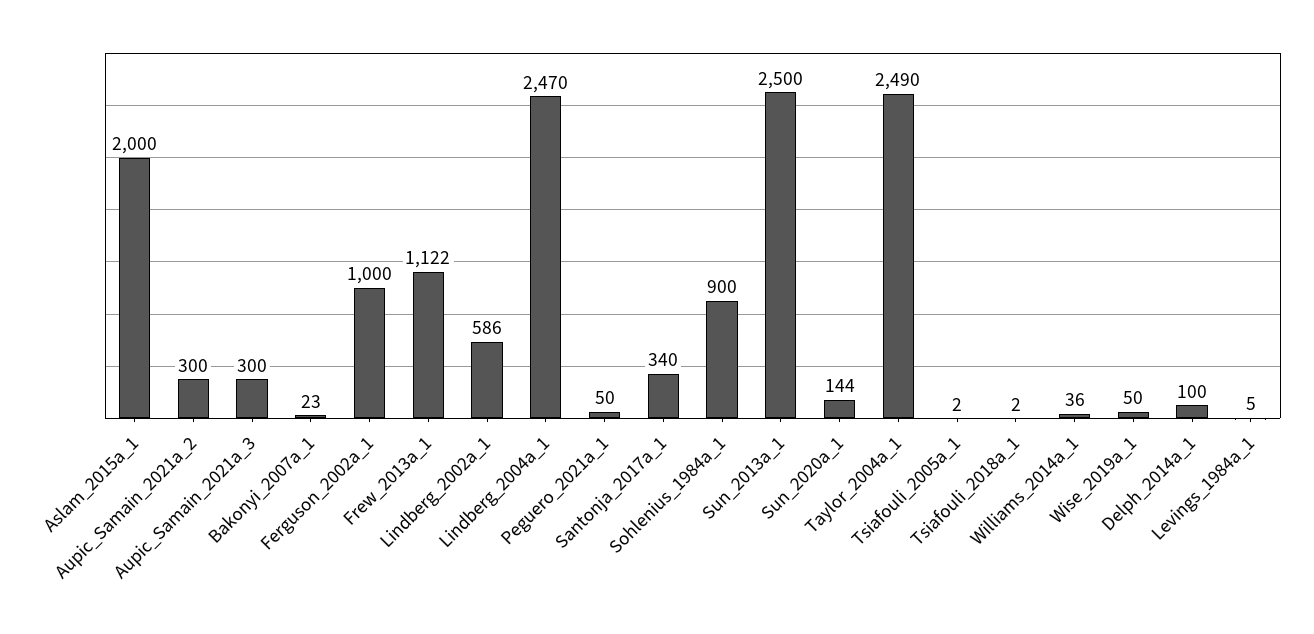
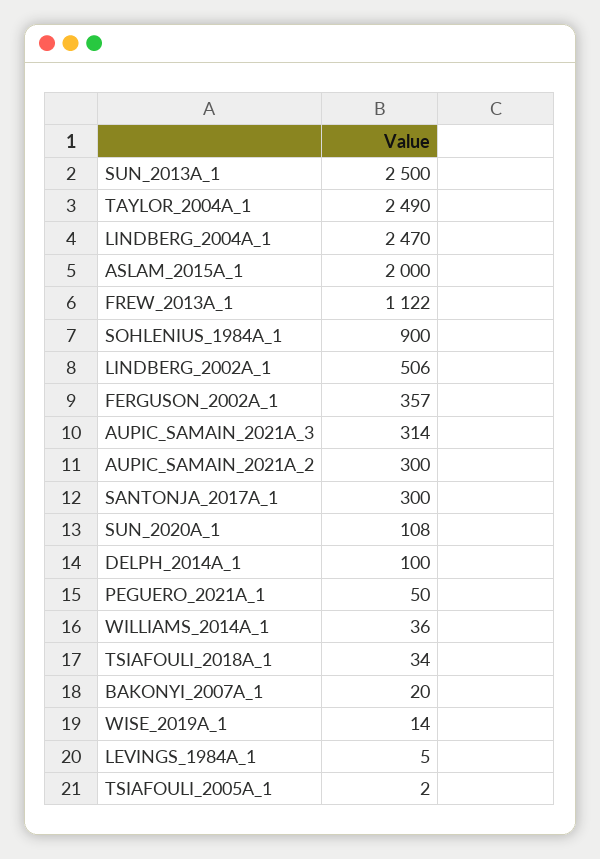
Aupic_Samain_2021a_3: 300 -> 314
Bakonyi_2007a_1: 23 -> 20
Ferguson_2002a_1: 1000 -> 357
Lindberg_2002a_1: 586 -> 506
Santonja_2017a_1: 340 -> 300
Sun_2020a_1: 144 -> 108
Tsiafouli_2018a_1: 2 -> 34
Wise_2019a_1: 50 -> 14

